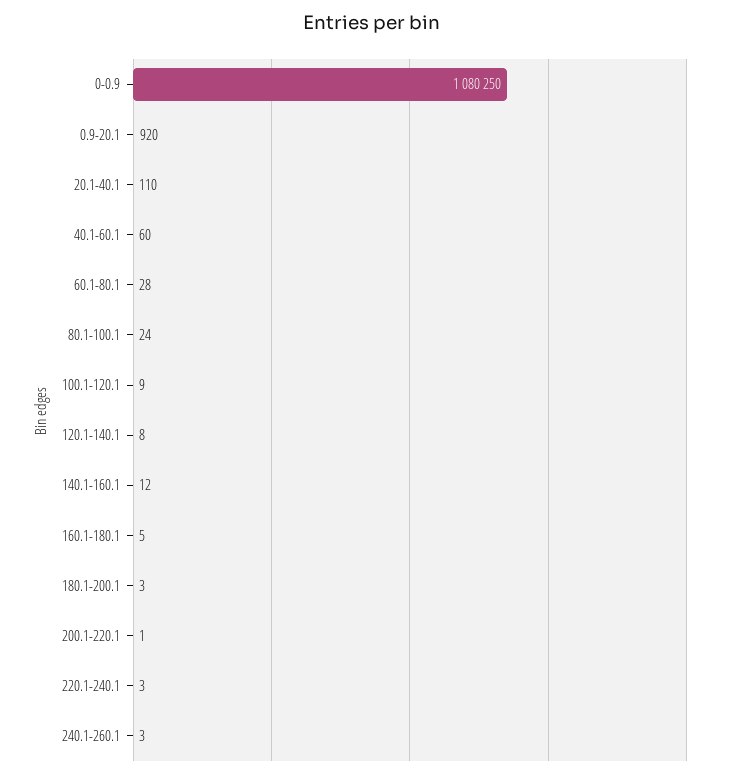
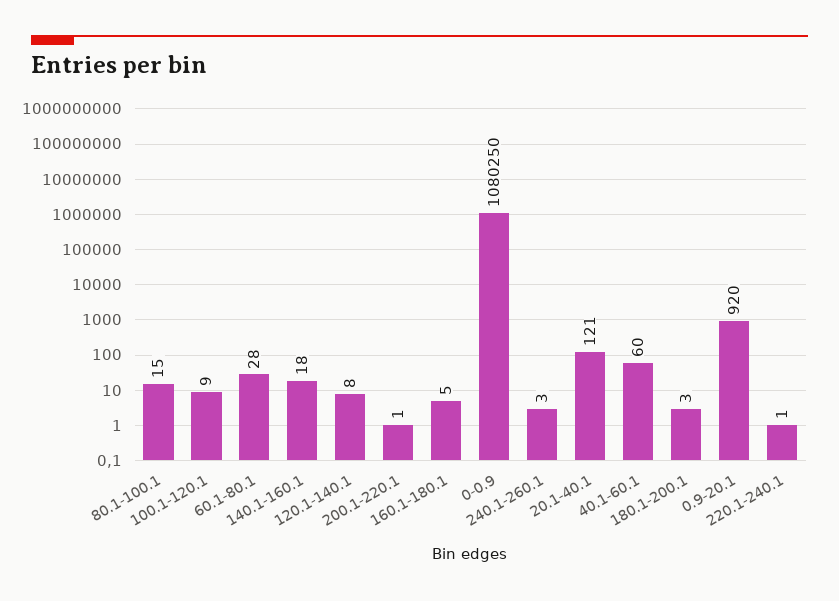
20.1-40.1: 110 -> 121
80.1-100.1: 24 -> 15
140.1-160.1: 12 -> 18
220.1-240.1: 3 -> 1

